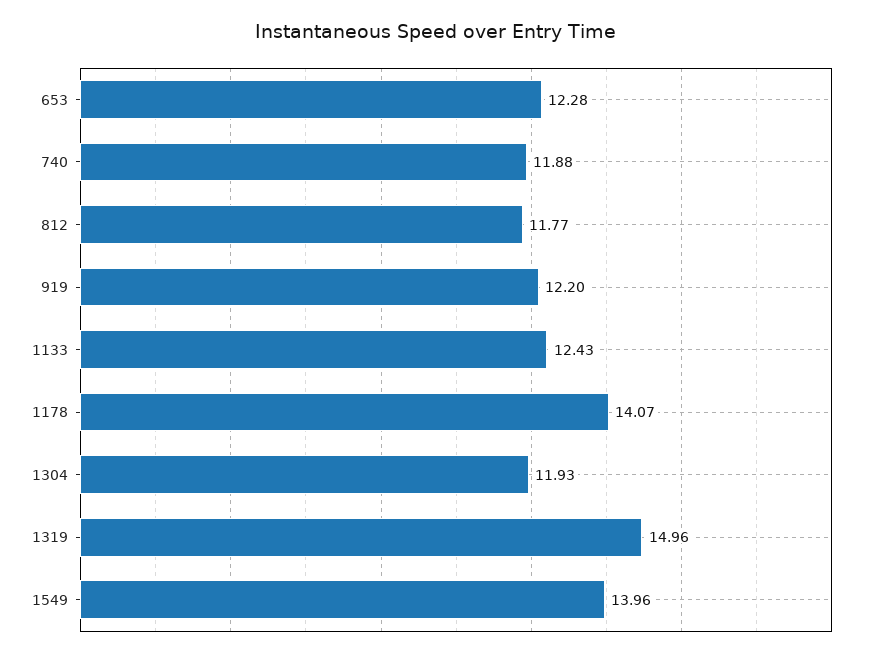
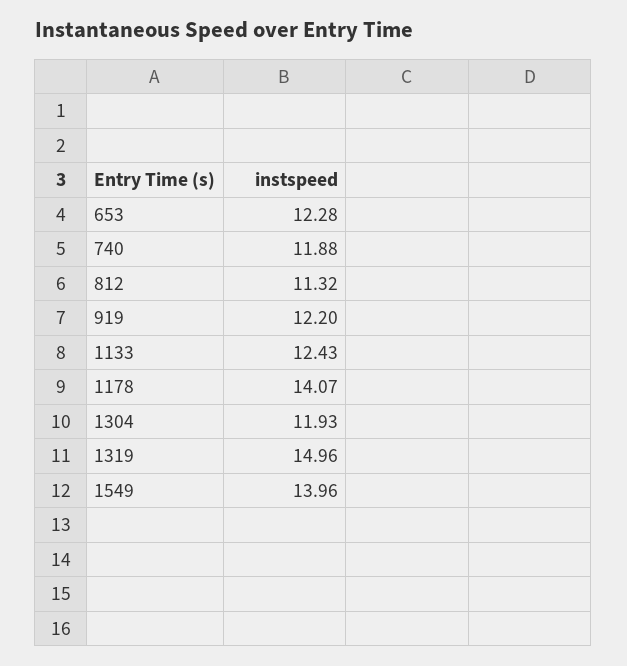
812: 11.77 -> 11.32

